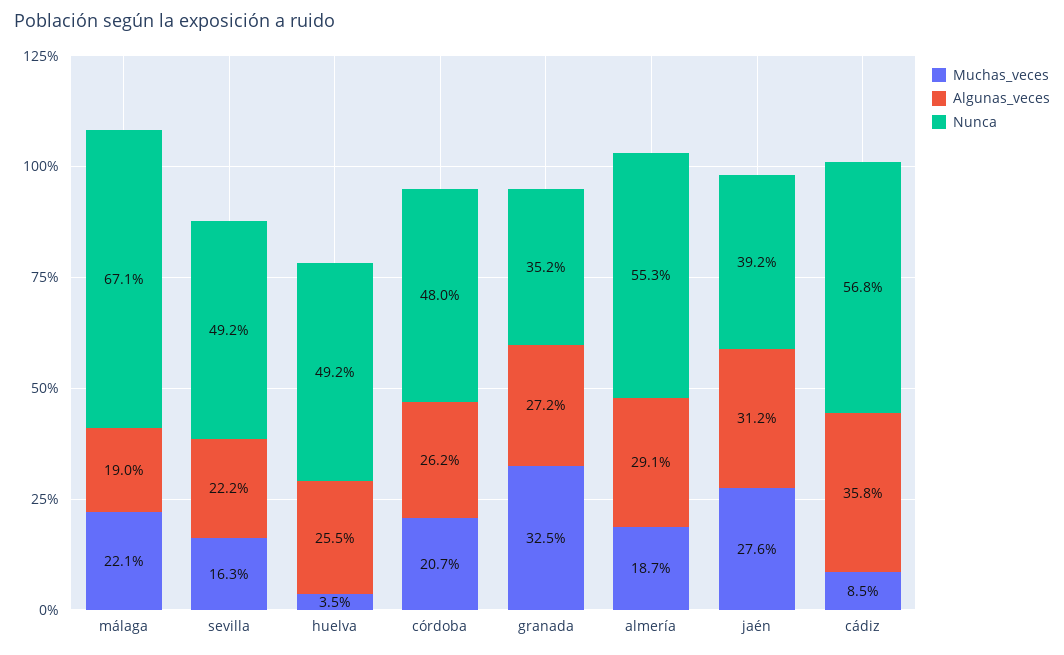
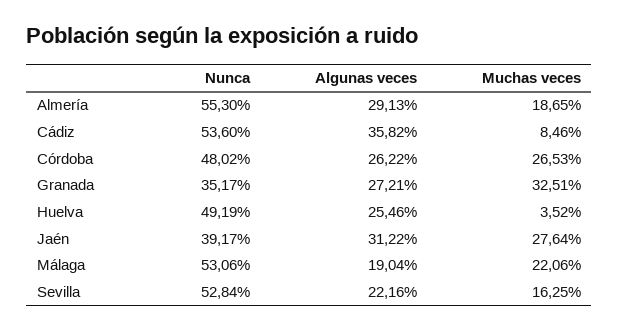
Nunca, málaga: 67.1 -> 53.06
Nunca, sevilla: 49.2 -> 52.84
Muchas_veces, córdoba: 20.7 -> 26.53
Nunca, cádiz: 56.8 -> 53.6

